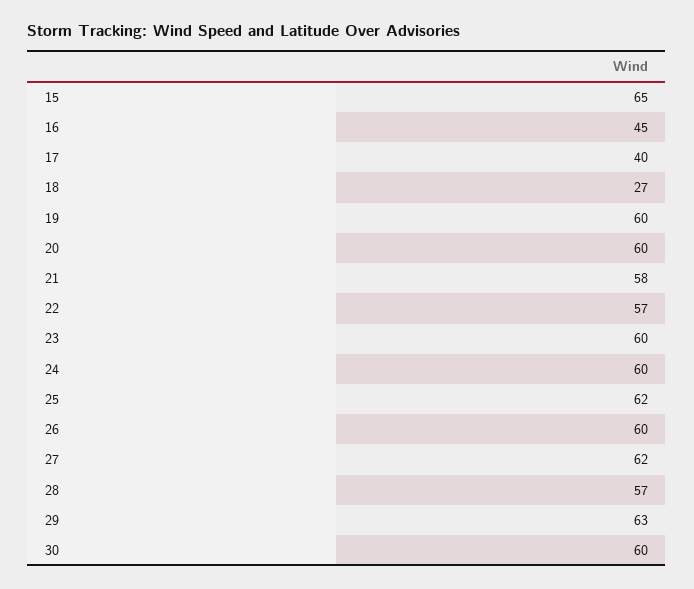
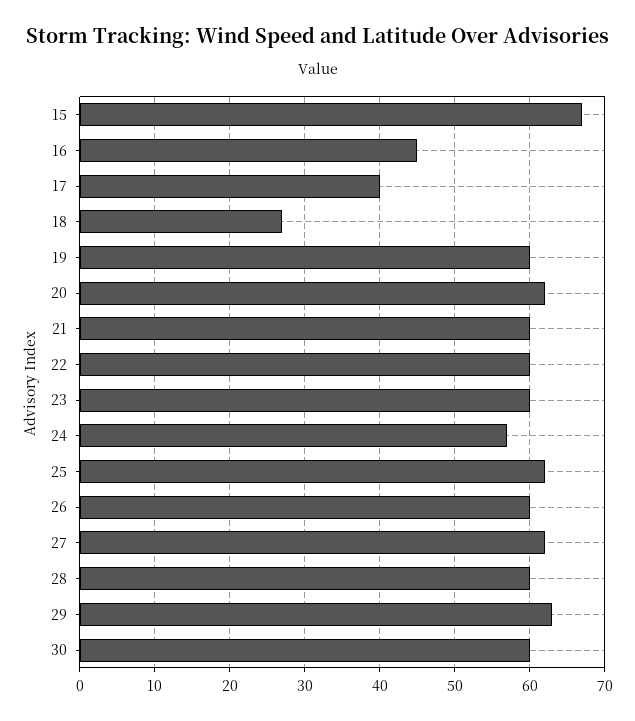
15: 65 -> 67
20: 60 -> 62
21: 58 -> 60
22: 57 -> 60
24: 60 -> 57
28: 57 -> 60

